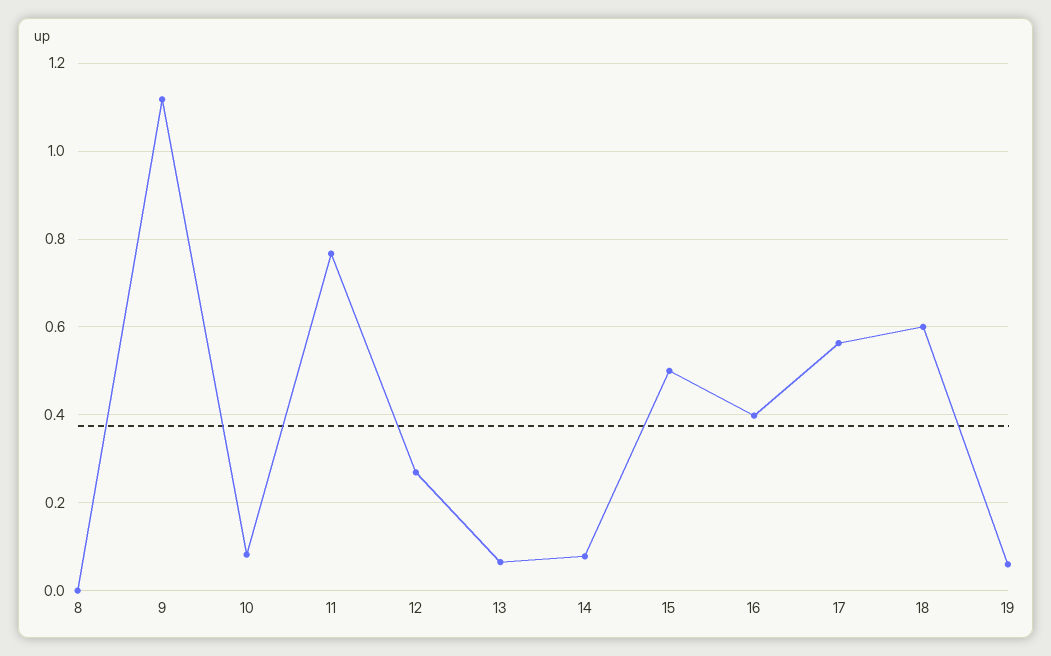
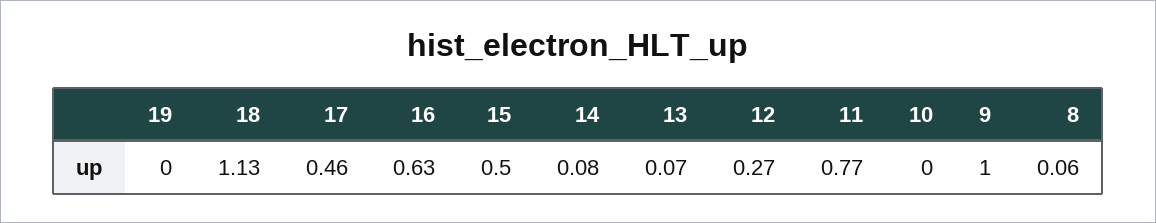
8: 0 -> 0.06
9: 1.12 -> 1
10: 0.08 -> 0
16: 0.4 -> 0.63
17: 0.56 -> 0.46
18: 0.6 -> 1.13
19: 0.06 -> 0

